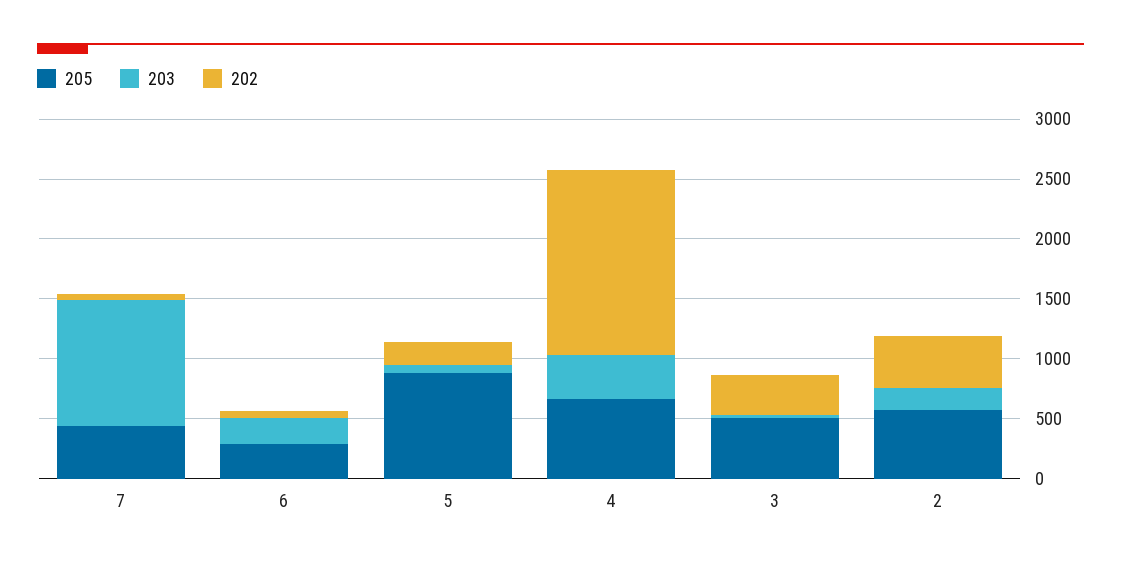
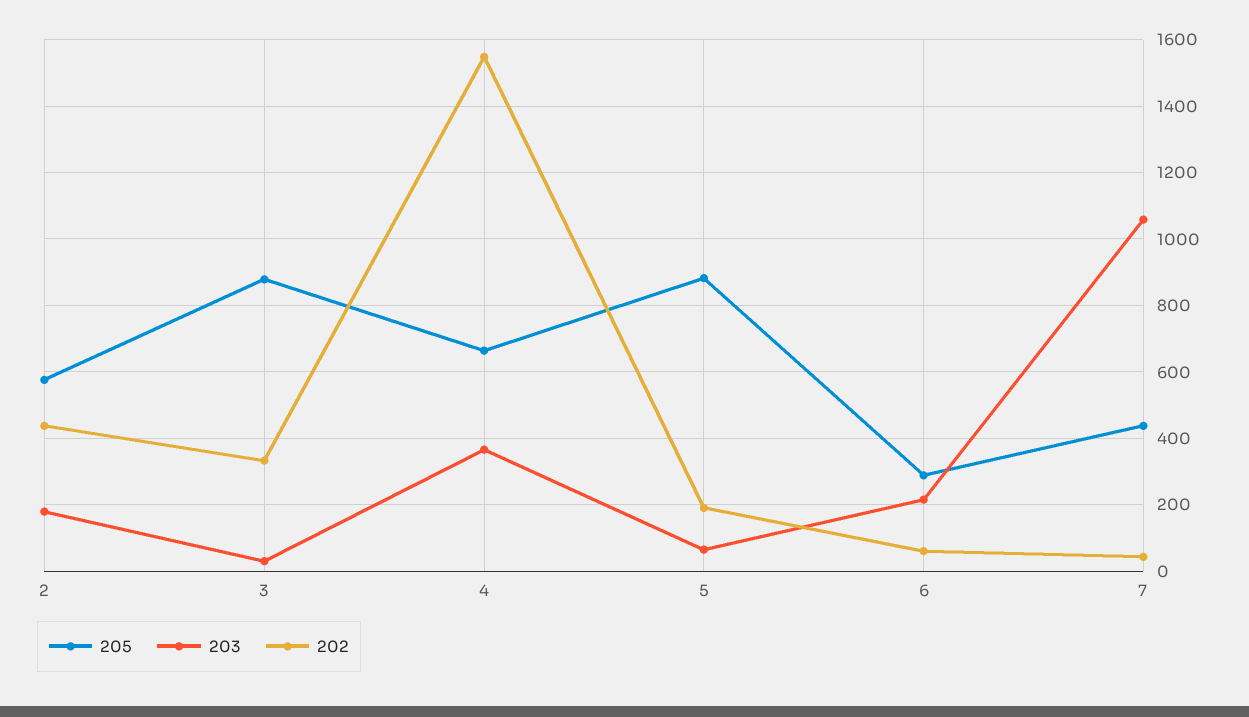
205, 3: 500 -> 880

